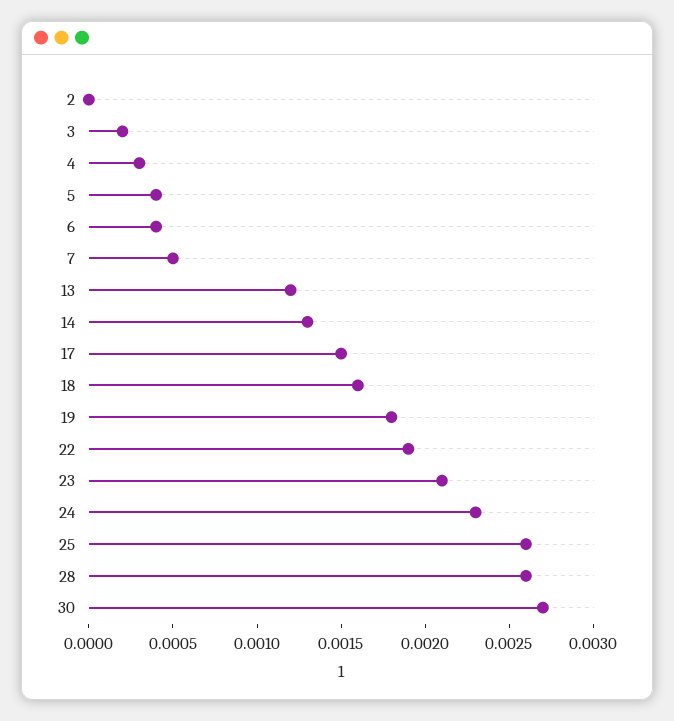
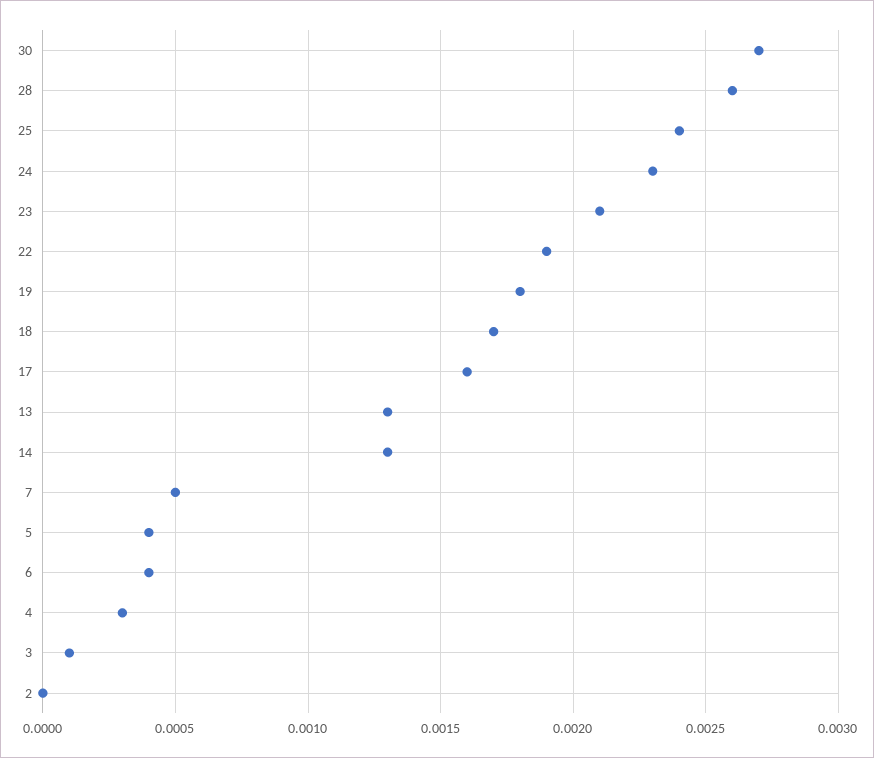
3: 0.0002 -> 0.0001
13: 0.0012 -> 0.0013
17: 0.0015 -> 0.0016
18: 0.0016 -> 0.0017
25: 0.0026 -> 0.0024

